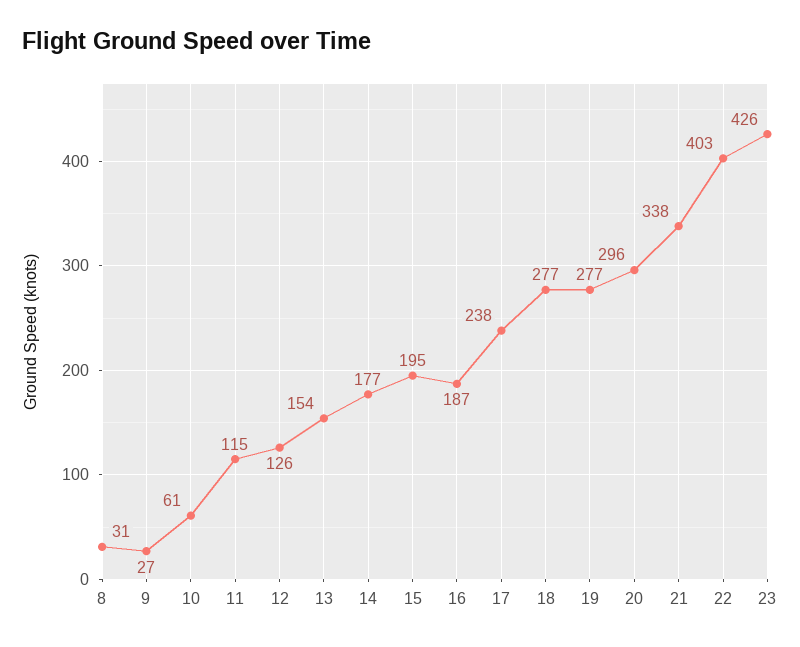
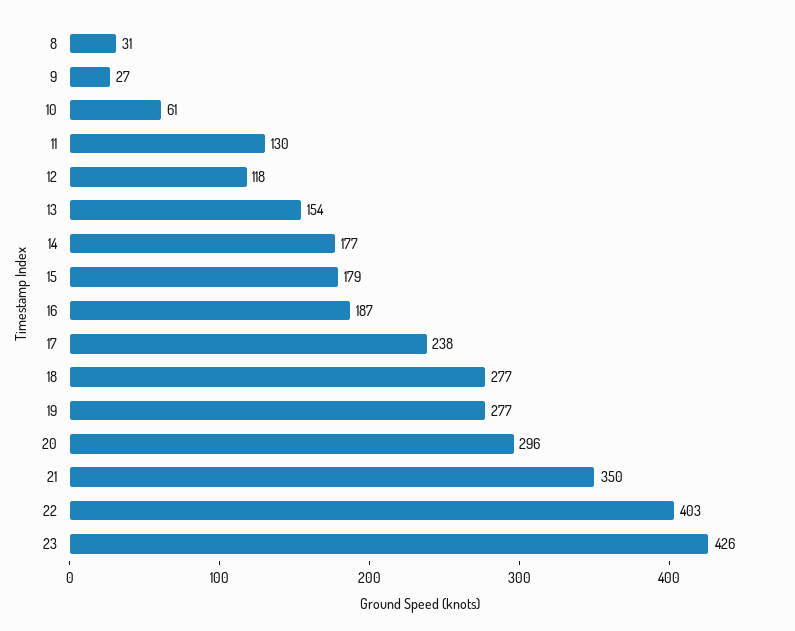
11: 115 -> 130
12: 126 -> 118
15: 195 -> 179
21: 338 -> 350

